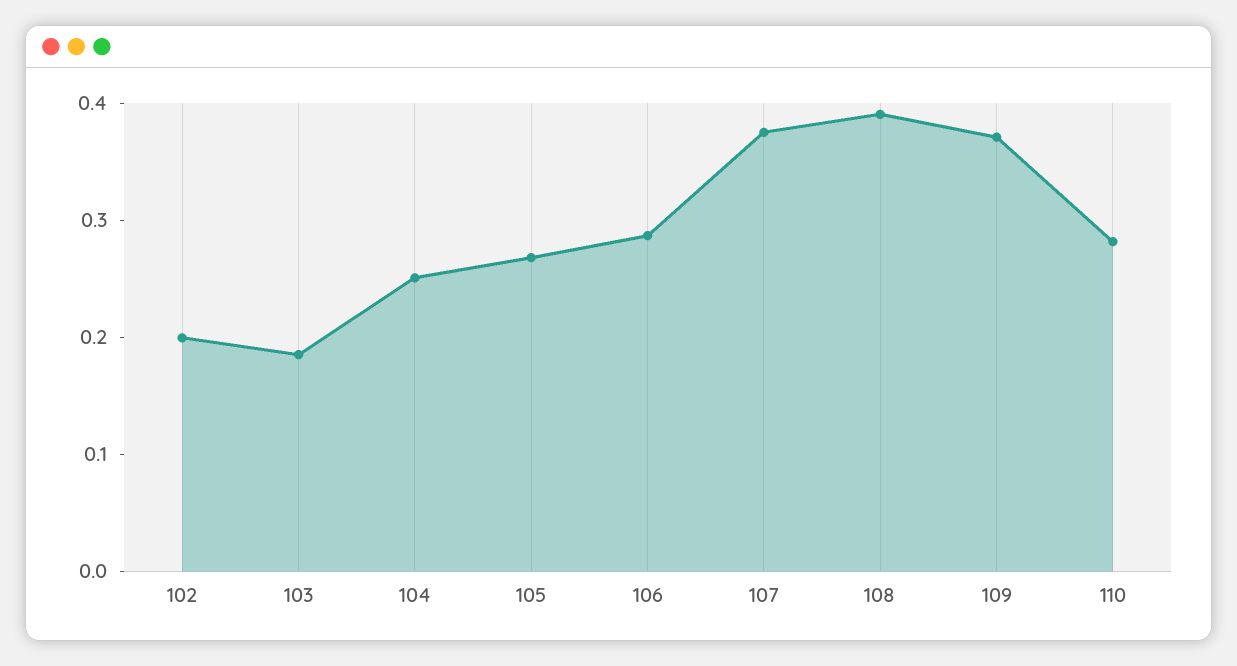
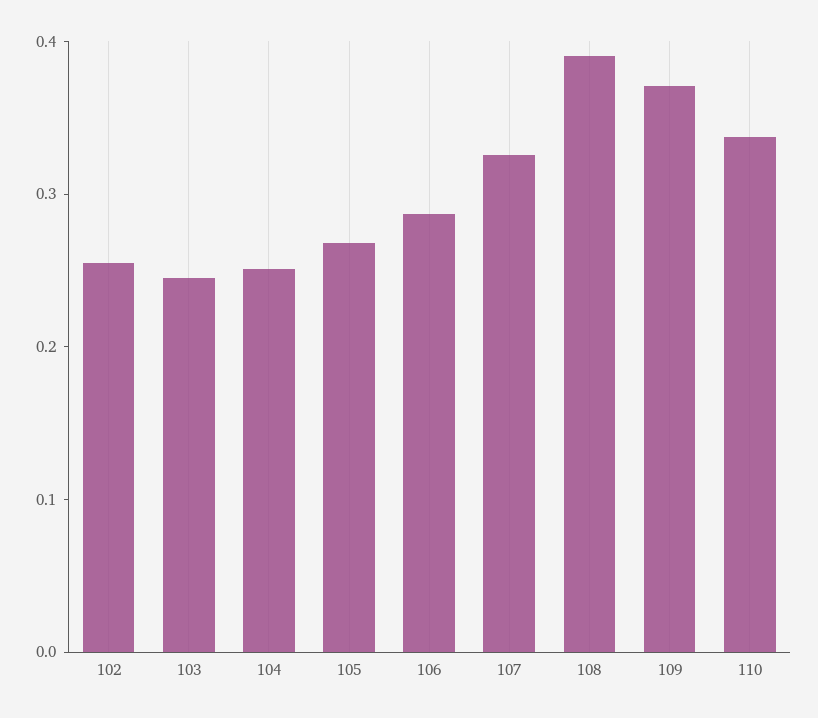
102: 0.2 -> 0.26
103: 0.18 -> 0.24
107: 0.38 -> 0.32
110: 0.28 -> 0.34

